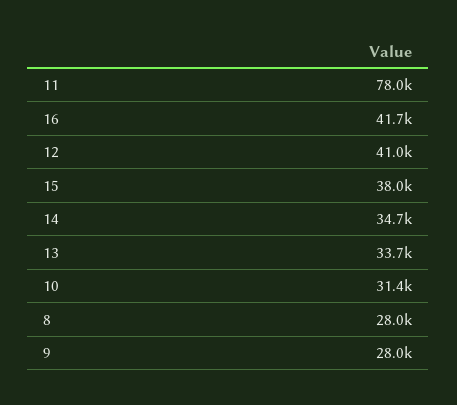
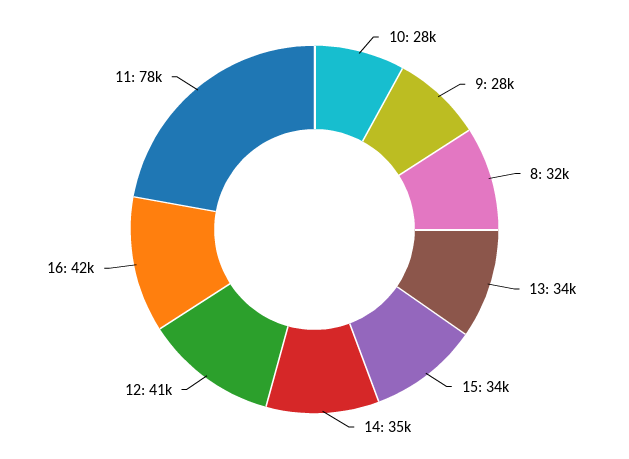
15: 38000 -> 34000
10: 31400 -> 28000
8: 28000 -> 32000

